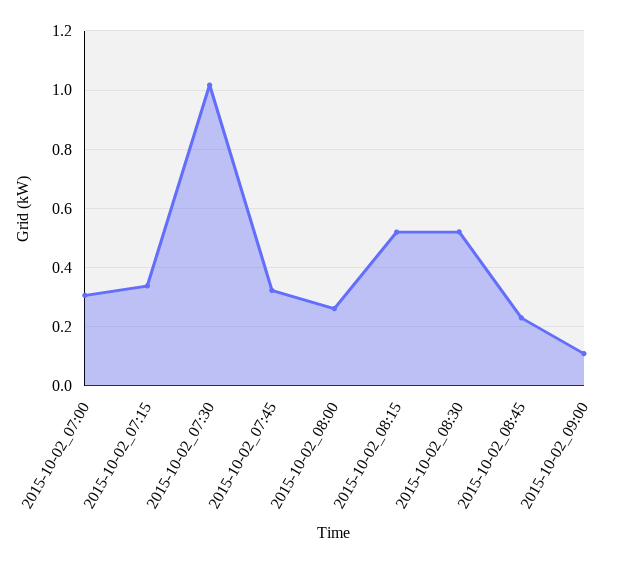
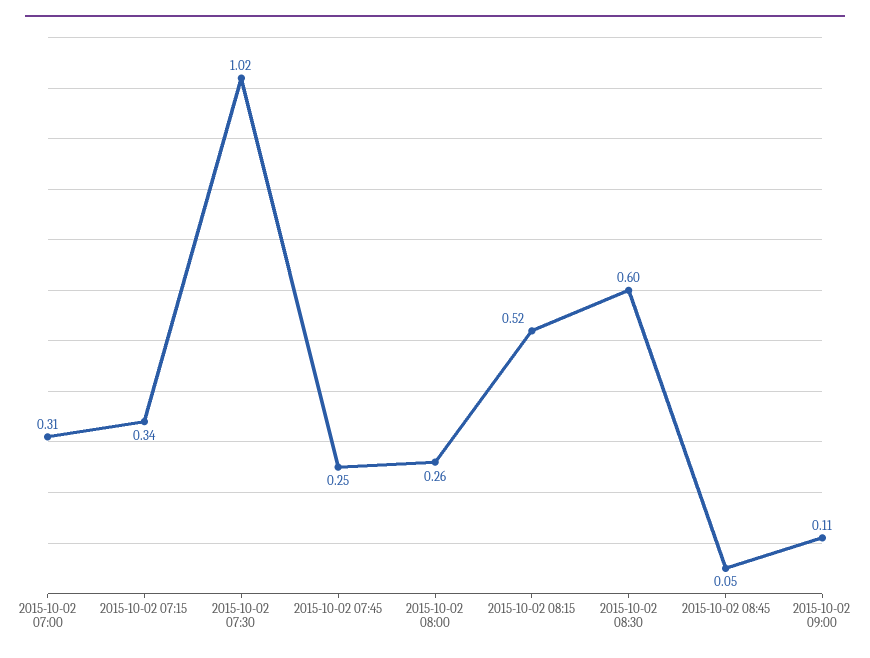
2015-10-02_07:45: 0.325 -> 0.25
2015-10-02_08:30: 0.525 -> 0.6
2015-10-02_08:45: 0.225 -> 0.05

